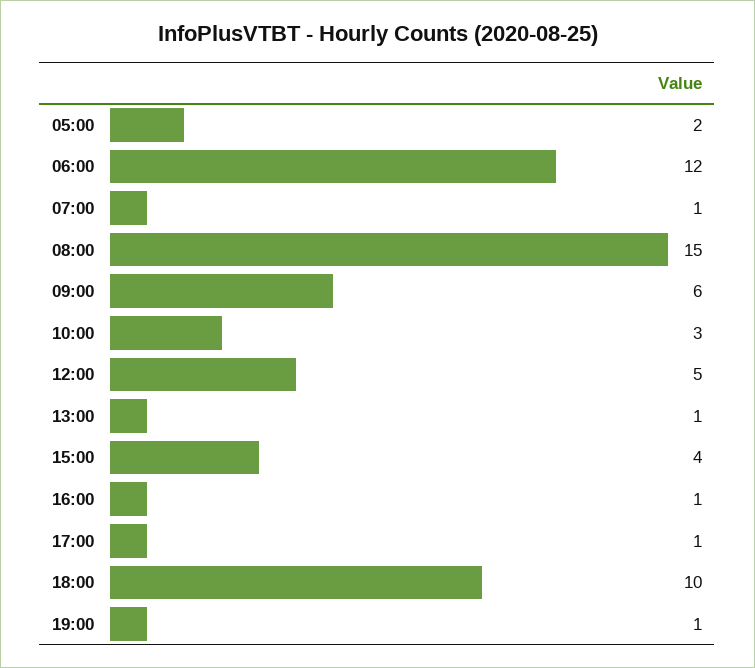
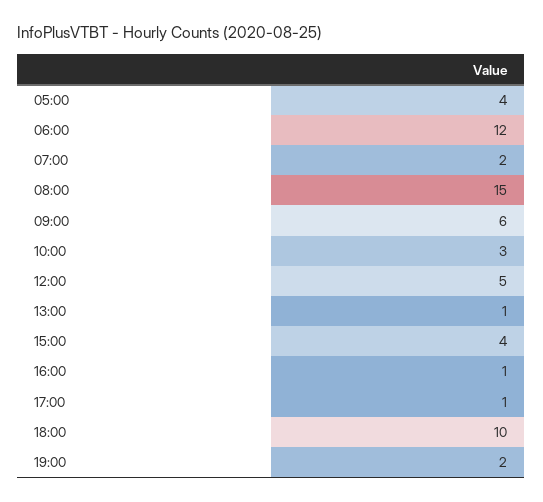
05:00: 2 -> 4
07:00: 1 -> 2
19:00: 1 -> 2

